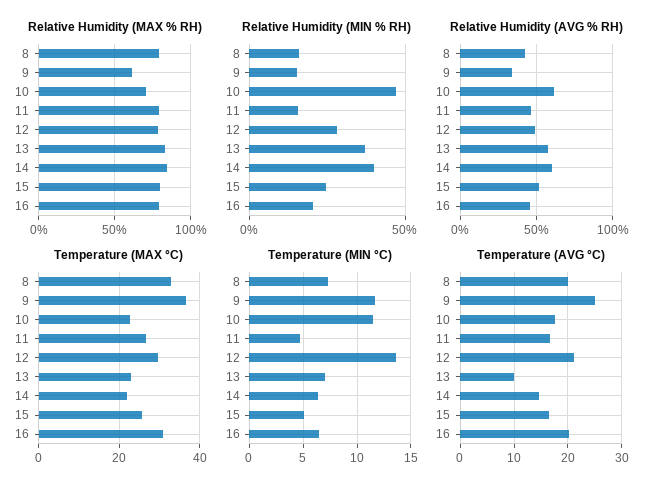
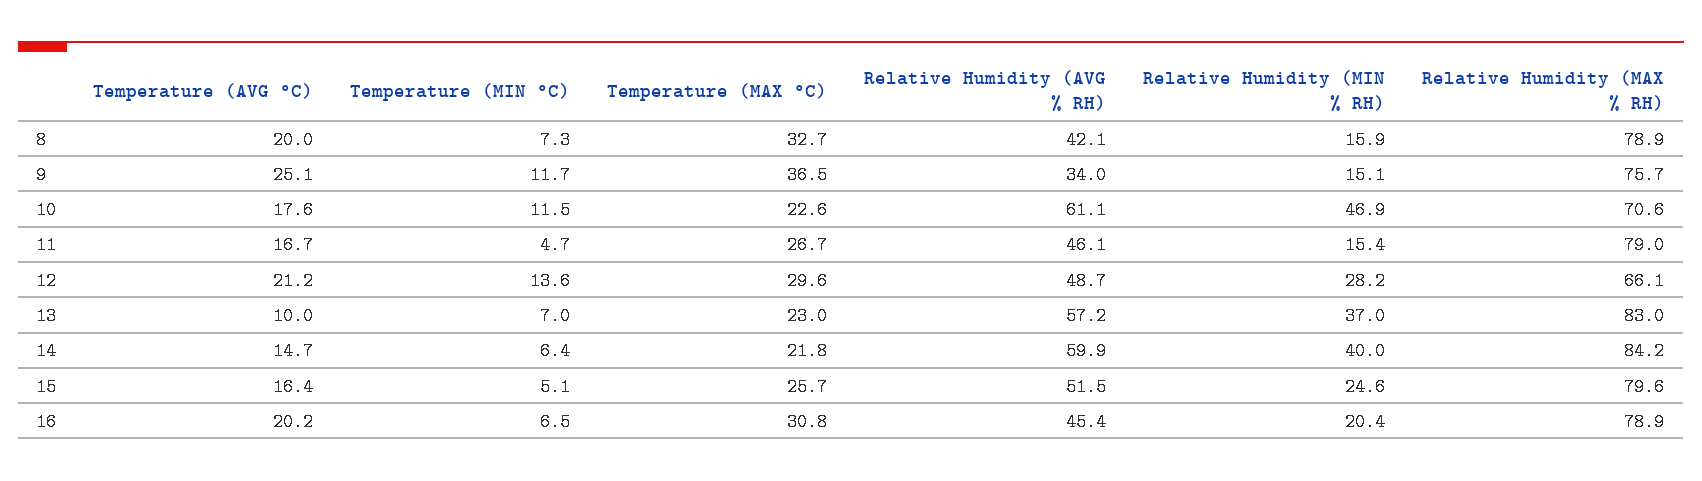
Relative Humidity (MAX % RH), 9: 60 -> 75.7
Relative Humidity (MAX % RH), 12: 80 -> 66.1

